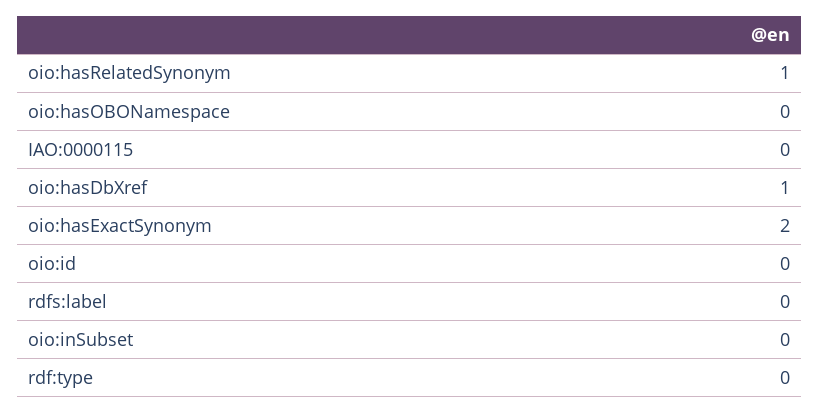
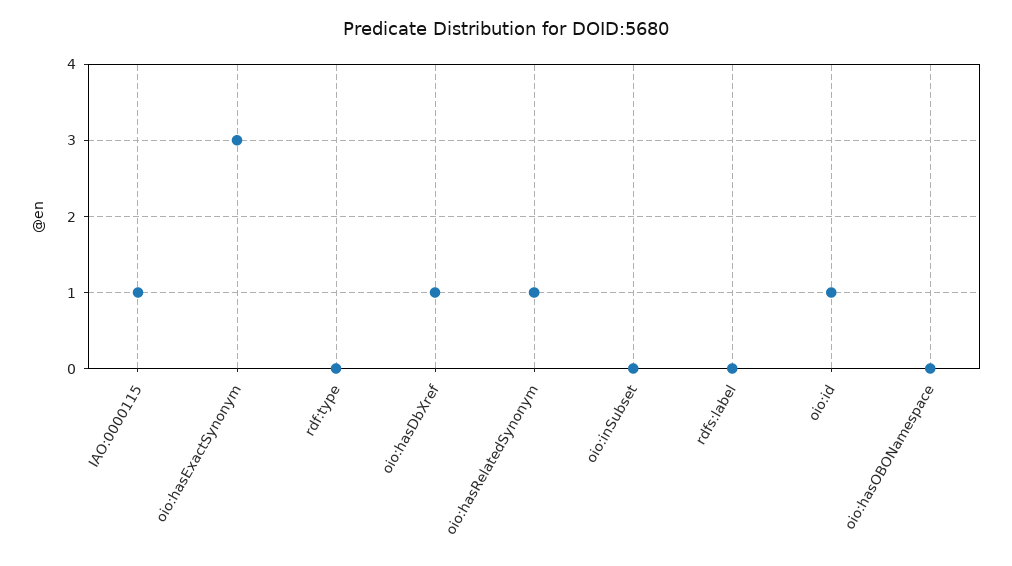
IAO:0000115: 0 -> 1
oio:hasExactSynonym: 2 -> 3
oio:id: 0 -> 1

